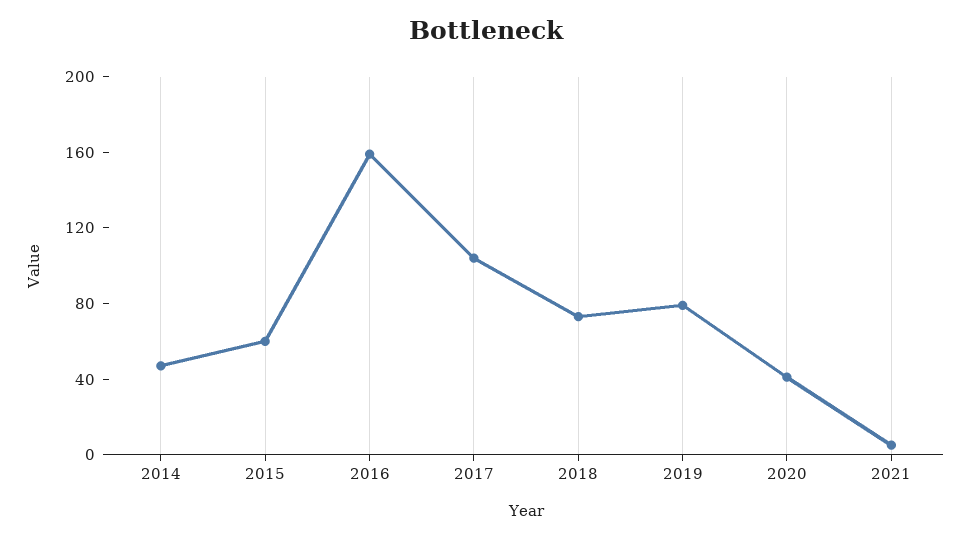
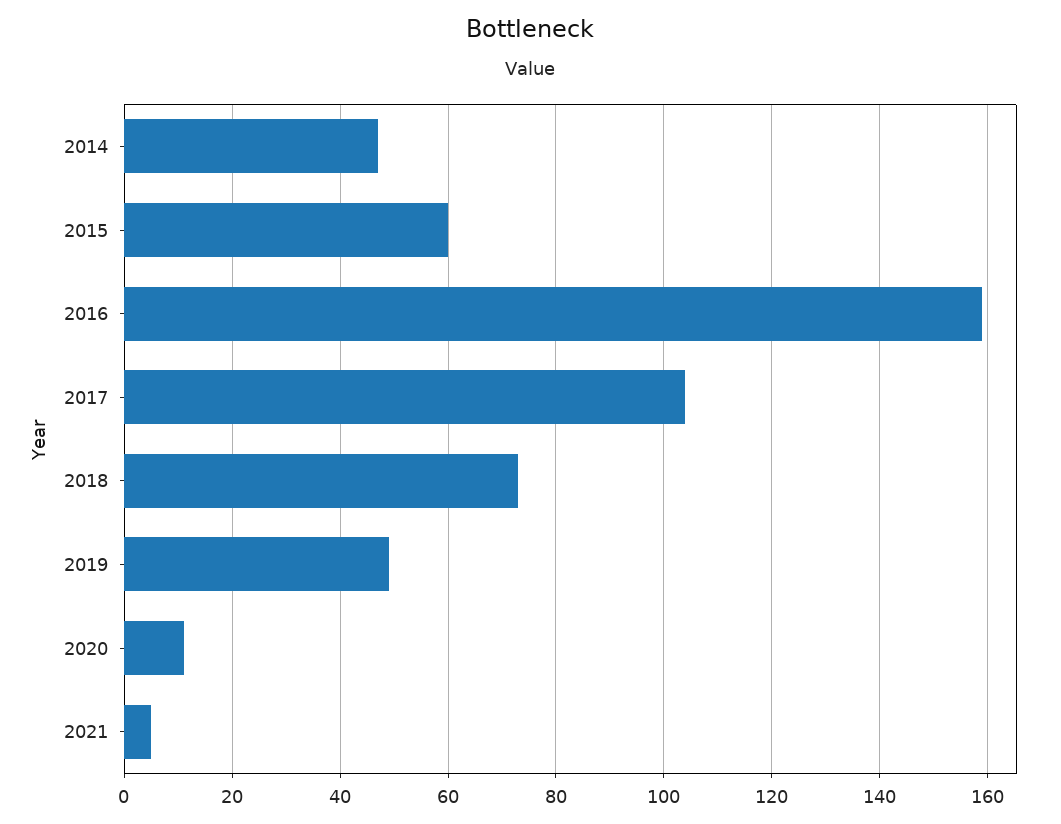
2019: 80 -> 50
2020: 40 -> 10

